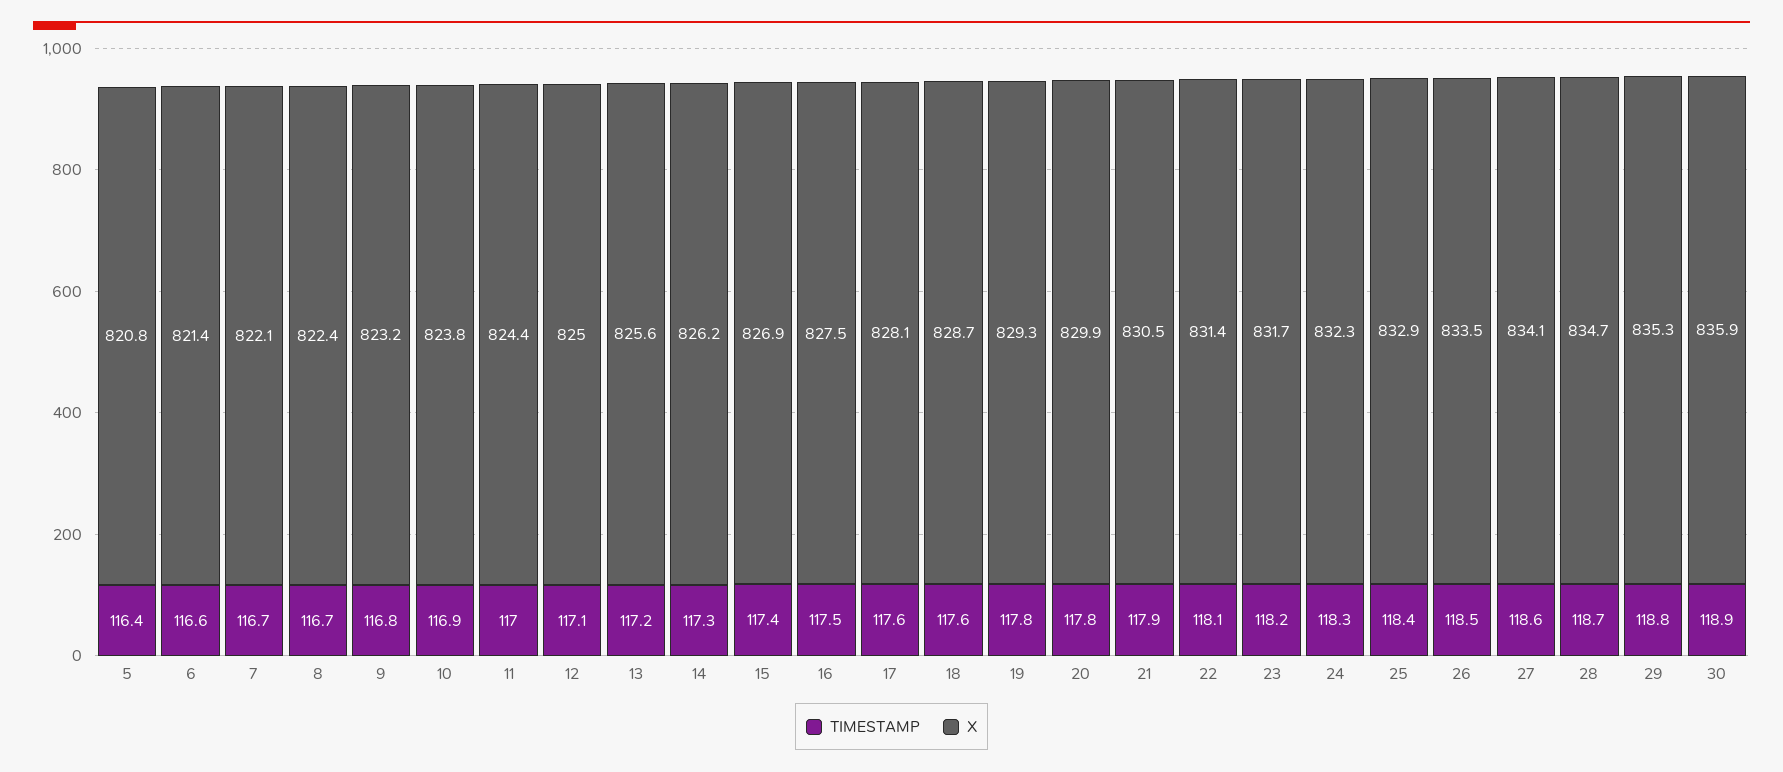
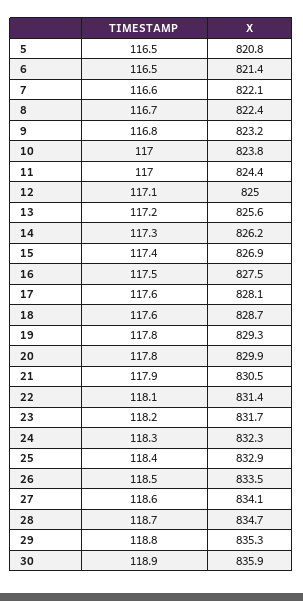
TIMESTAMP, 5: 116.4 -> 116.5
TIMESTAMP, 6: 116.6 -> 116.5
TIMESTAMP, 7: 116.7 -> 116.6
TIMESTAMP, 10: 116.9 -> 117

